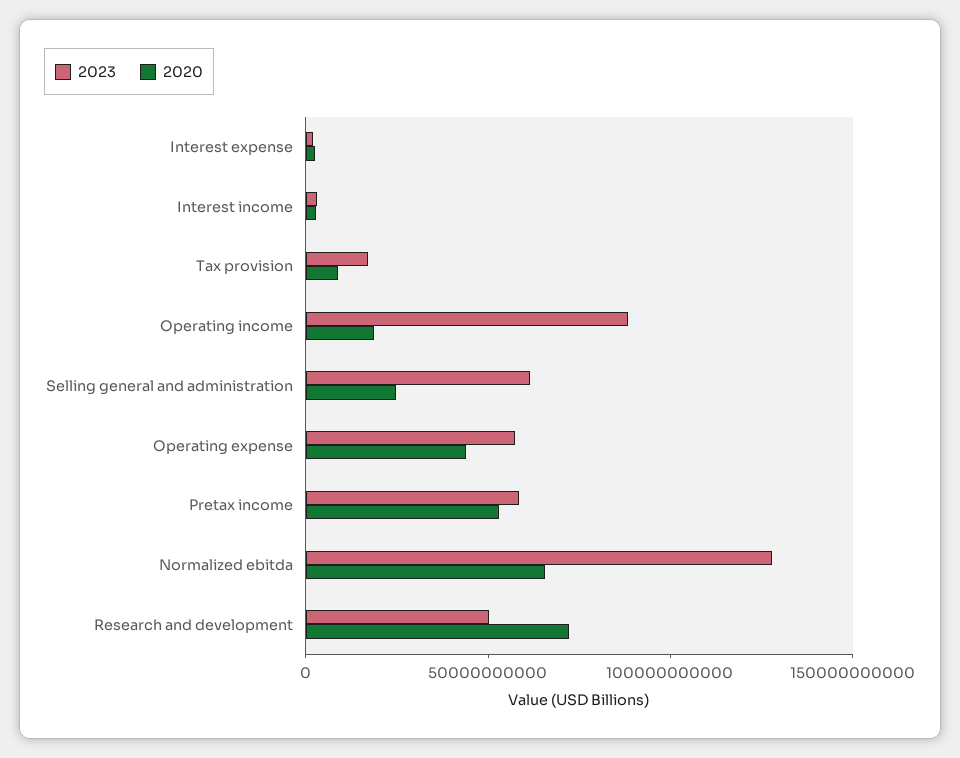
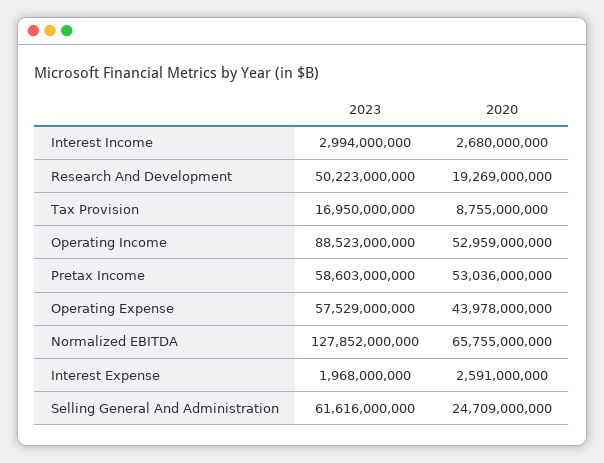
2020, Operating income: 20000000000 -> 52959000000
2020, Research and development: 70000000000 -> 19269000000

